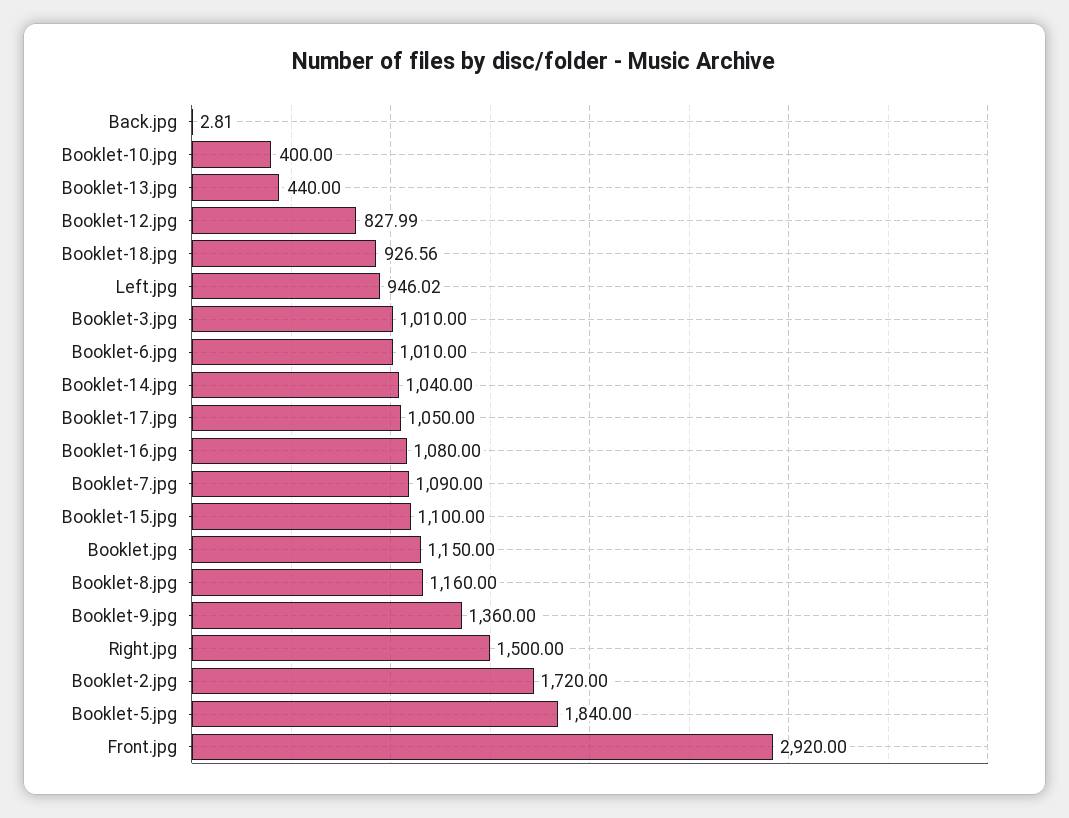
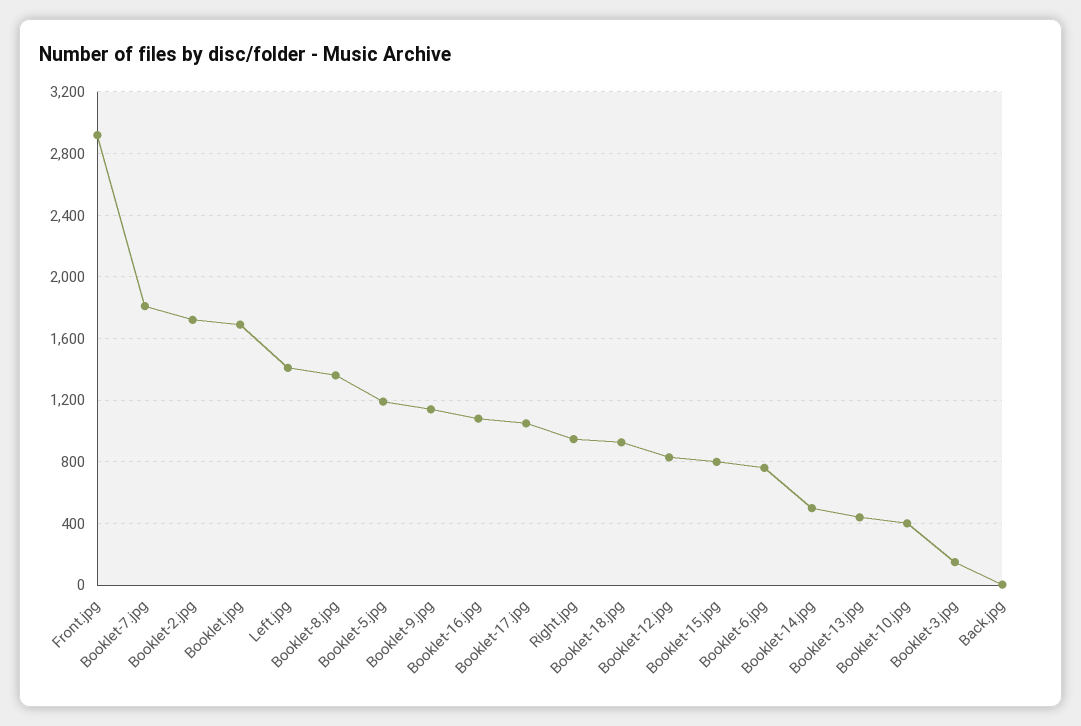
Left.jpg: 946.02 -> 1400
Booklet-3.jpg: 1010 -> 150
Booklet-6.jpg: 1010 -> 750
Booklet-14.jpg: 1040 -> 500
Booklet-7.jpg: 1090 -> 1800
Booklet-15.jpg: 1100 -> 800
Booklet.jpg: 1150 -> 1700
Booklet-8.jpg: 1160 -> 1350
Booklet-9.jpg: 1360 -> 1150
Right.jpg: 1500 -> 950
Booklet-5.jpg: 1840 -> 1200

